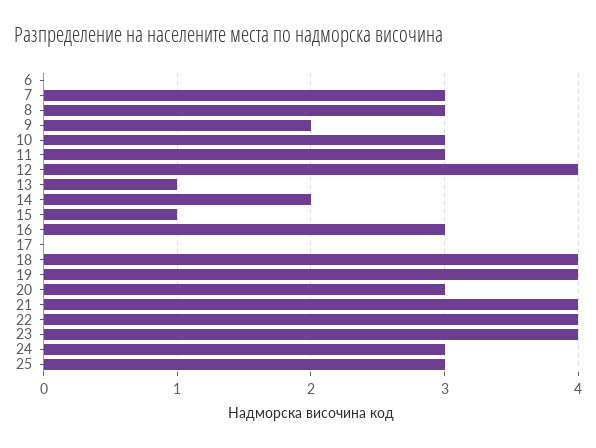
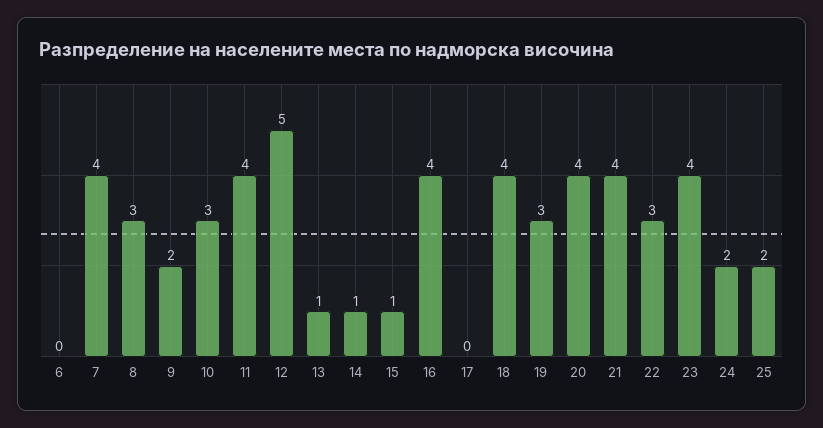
7: 3 -> 4
11: 3 -> 4
12: 4 -> 5
14: 2 -> 1
16: 3 -> 4
19: 4 -> 3
20: 3 -> 4
22: 4 -> 3
24: 3 -> 2
25: 3 -> 2

